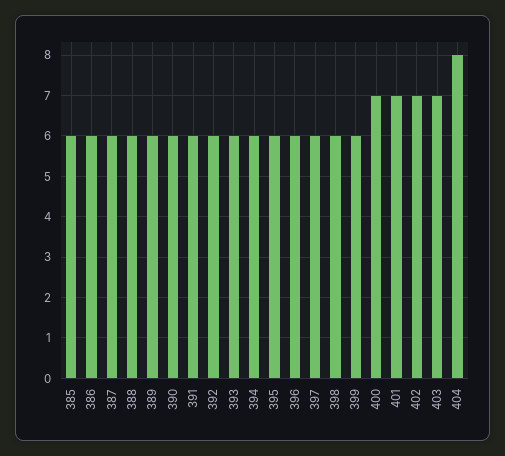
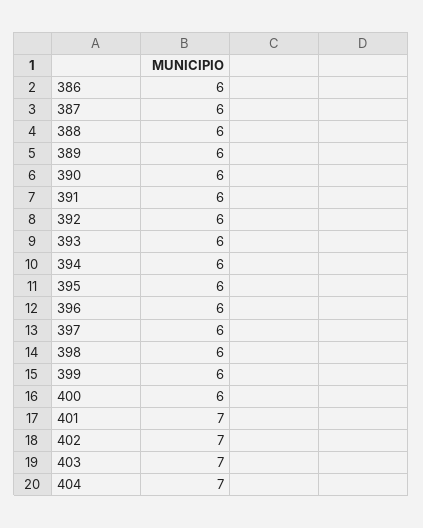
385: 6 -> none
400: 7 -> 6
404: 8 -> 7

